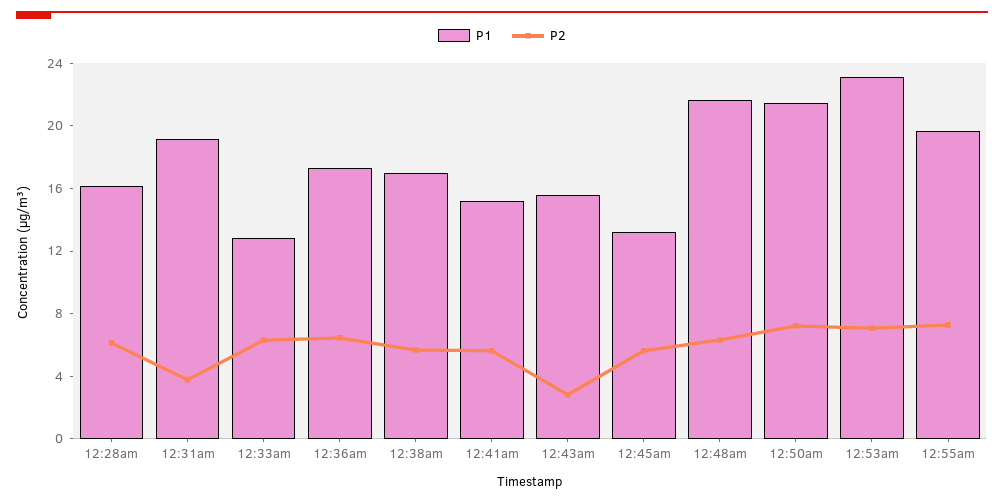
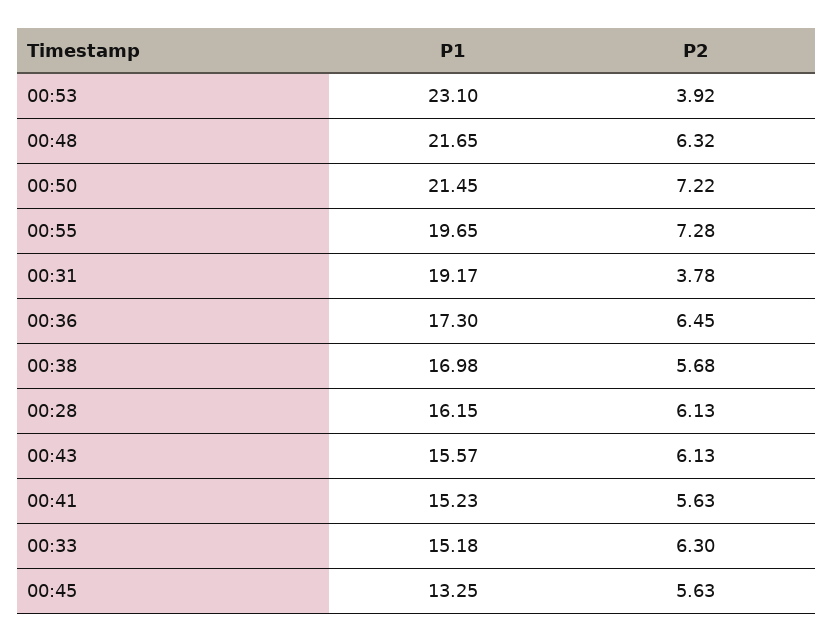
P1, 12:33am: 13 -> 15.18
P2, 12:43am: 3 -> 6.13
P2, 12:53am: 7 -> 3.92

